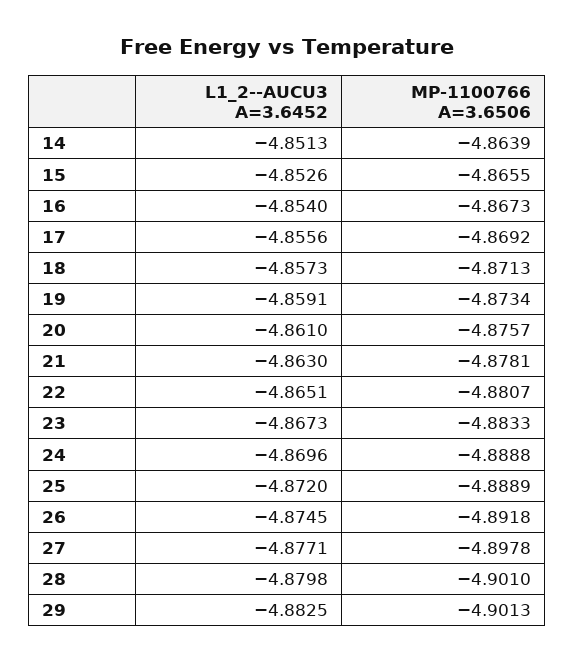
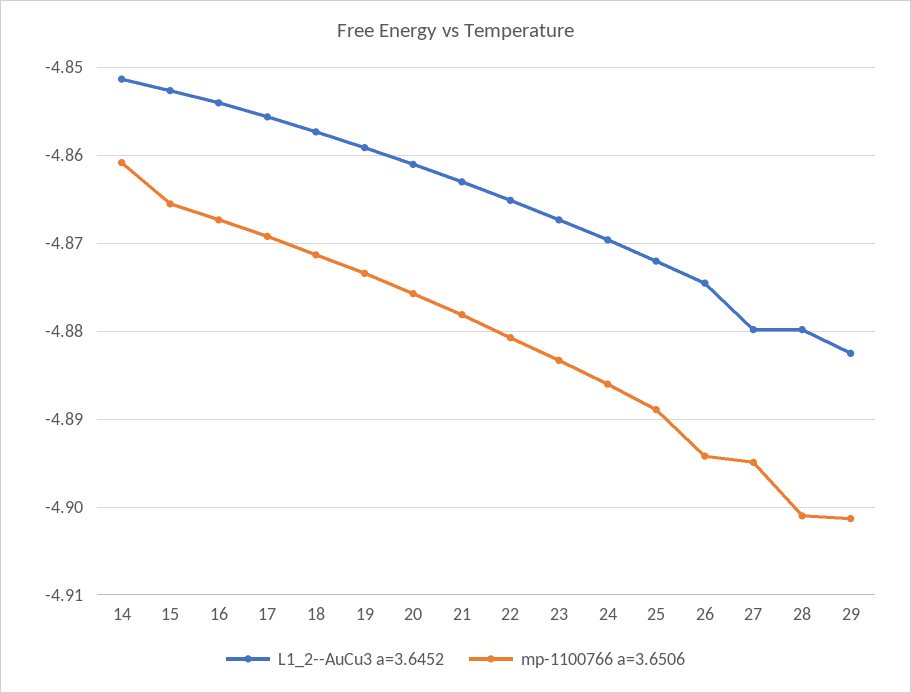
MP-1100766 A=3.6506, 14: -4.8639 -> -4.861
MP-1100766 A=3.6506, 24: -4.8888 -> -4.886
MP-1100766 A=3.6506, 26: -4.8918 -> -4.894
L1_2--AUCU3 A=3.6452, 27: -4.8771 -> -4.88
MP-1100766 A=3.6506, 27: -4.8978 -> -4.895

